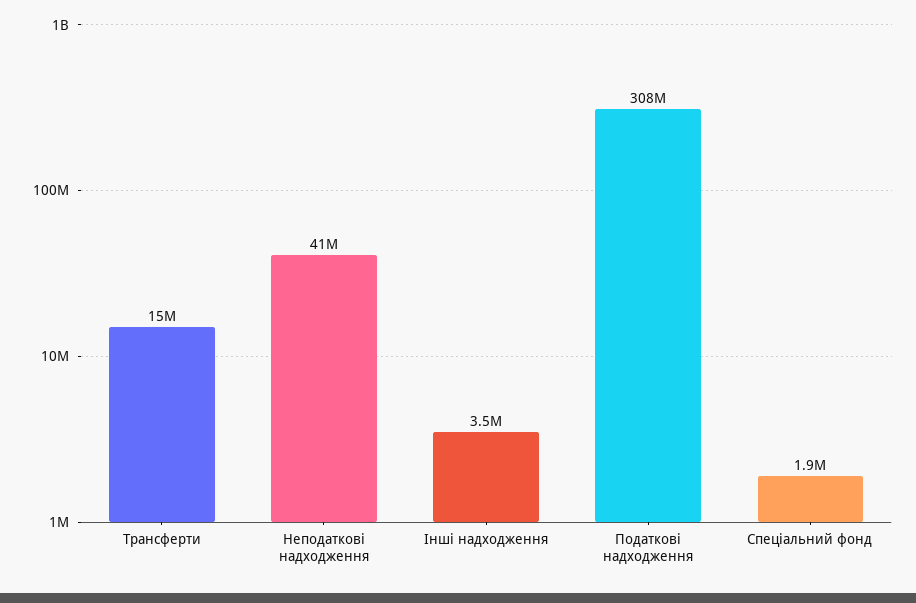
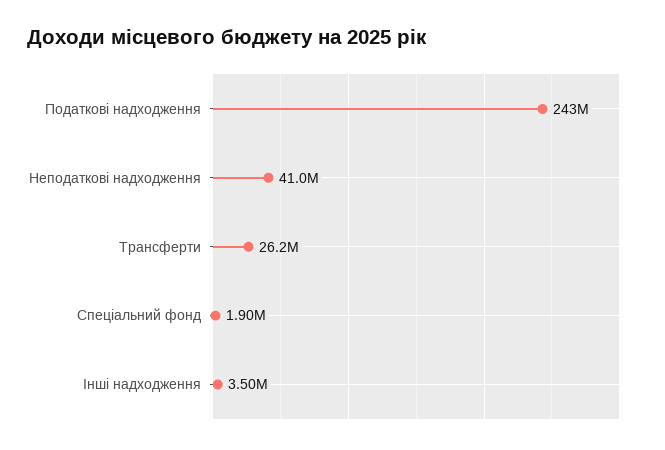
Трансферти: 15000000 -> 26200000
Податкові надходження: 308000000 -> 243000000

